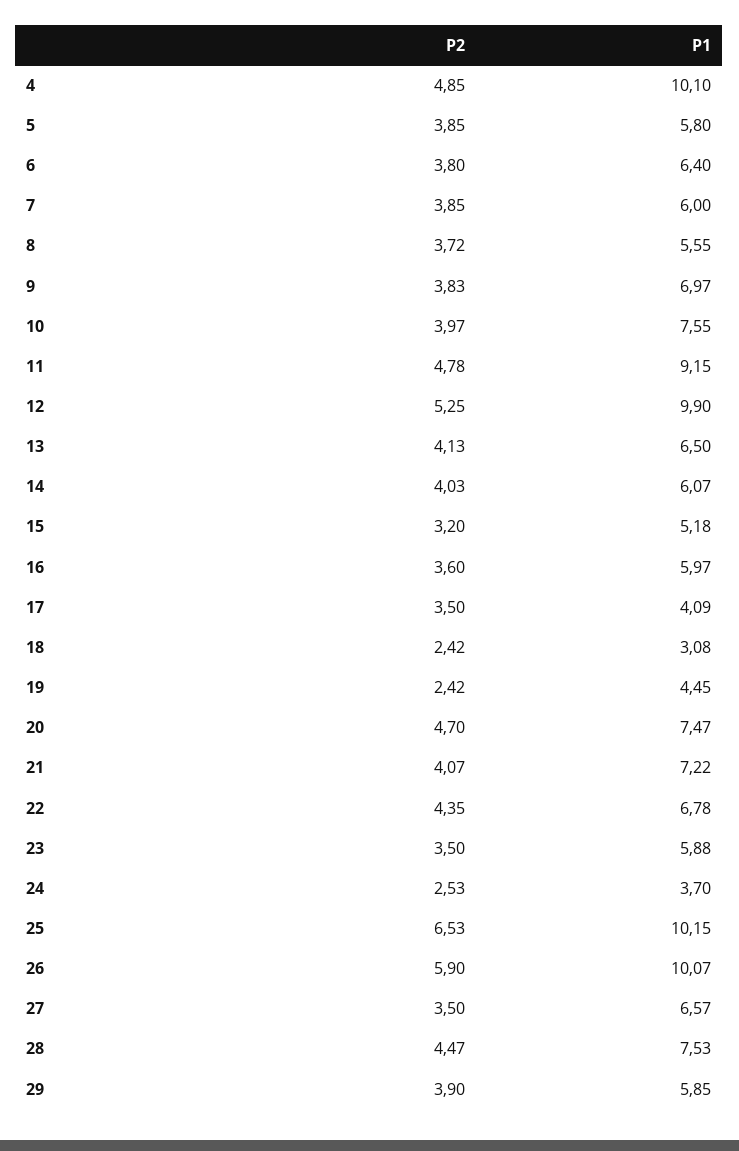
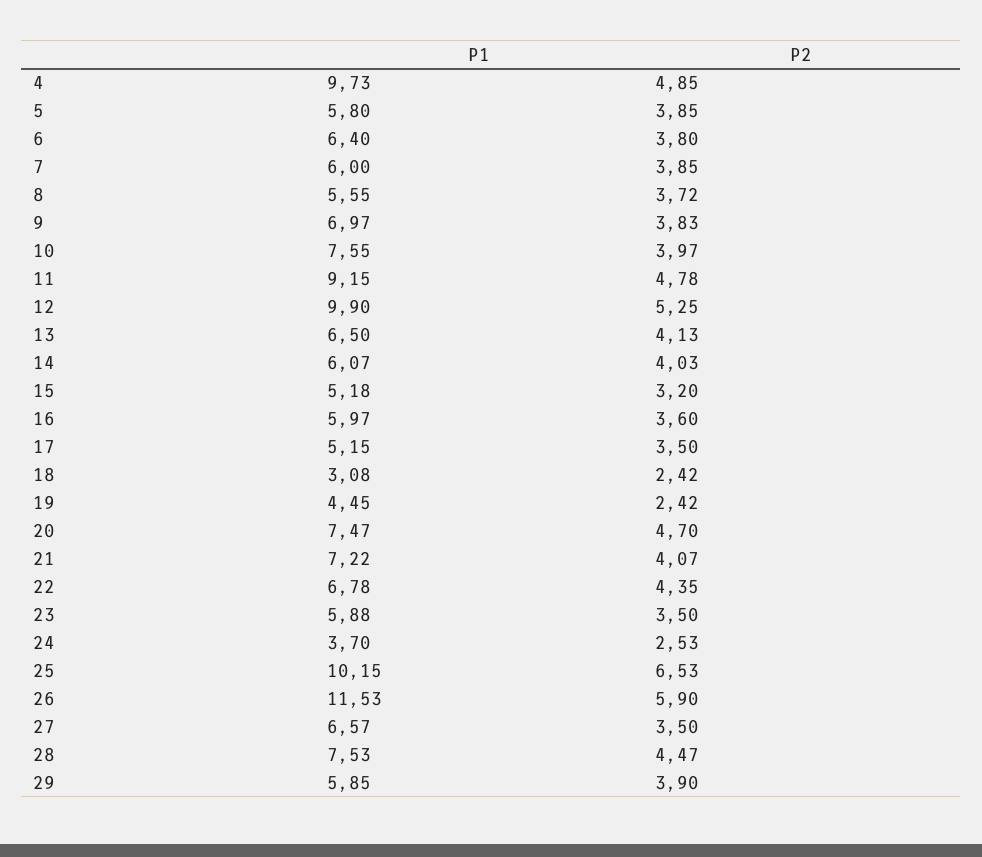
P1, 4: 10.1 -> 9.73
P1, 17: 4.09 -> 5.15
P1, 26: 10.07 -> 11.53

